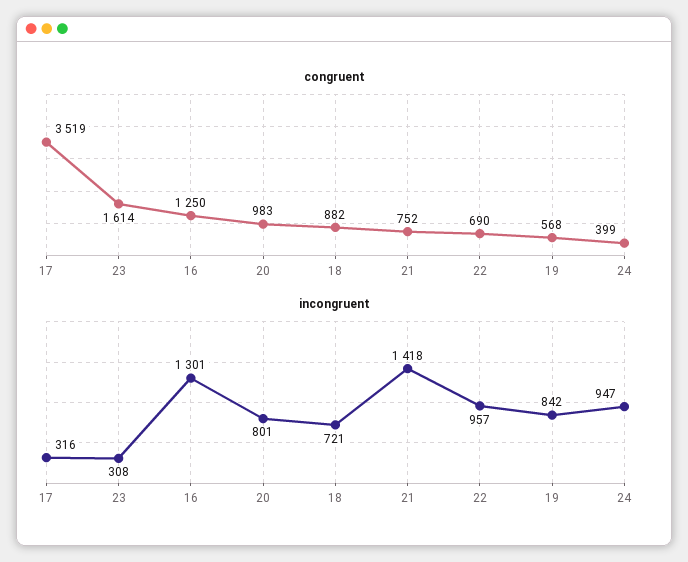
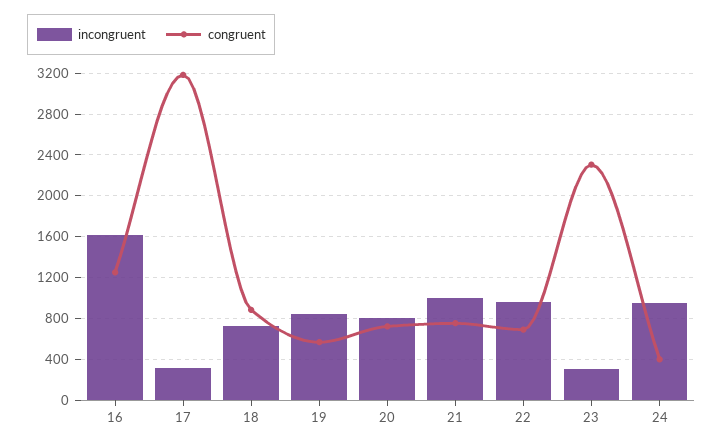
congruent, 17: 3519 -> 3200
congruent, 23: 1614 -> 2300
congruent, 20: 983 -> 700
incongruent, 16: 1301 -> 1600
incongruent, 21: 1418 -> 1000

